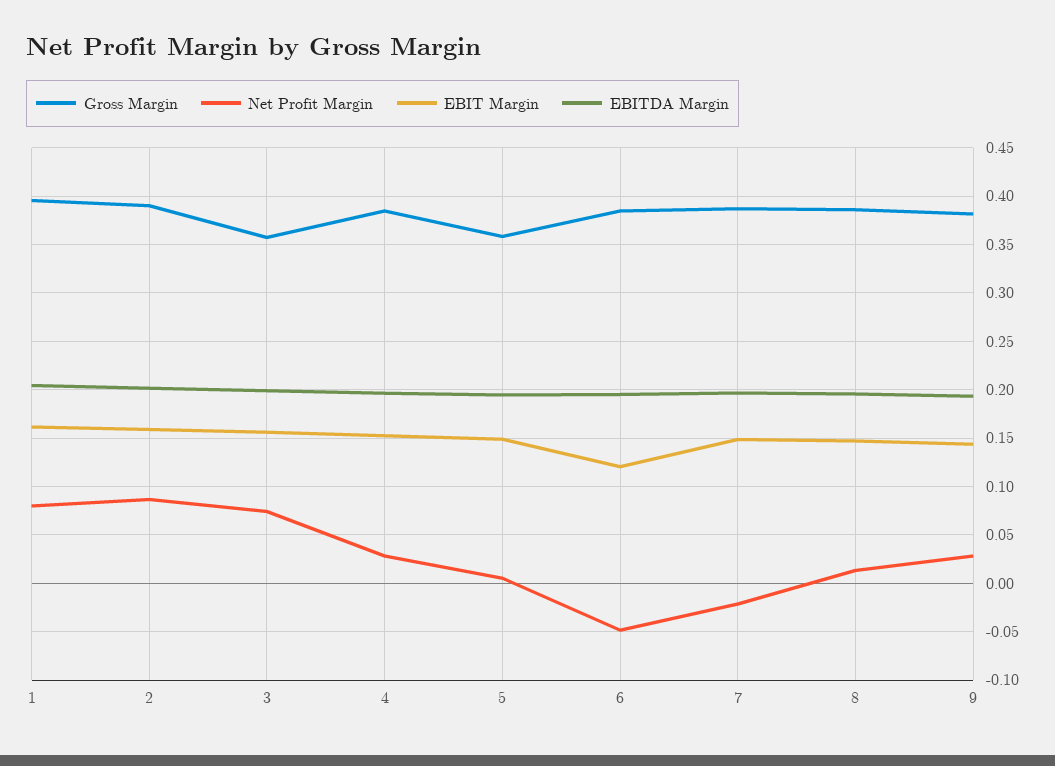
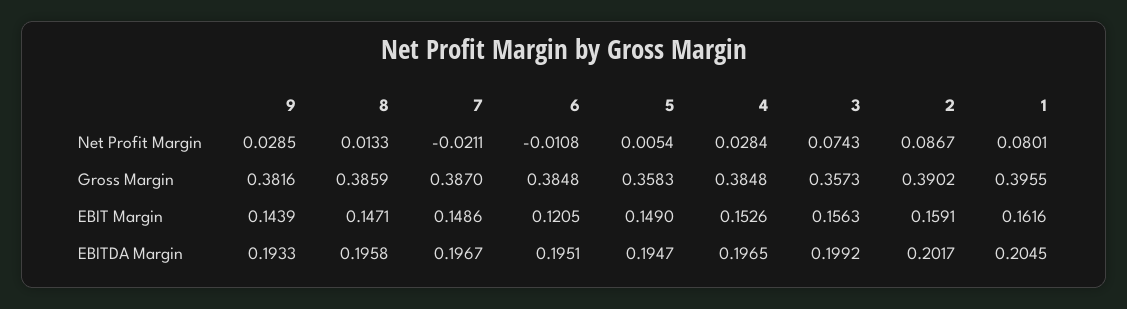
Net Profit Margin, 6: -0.05 -> -0.0108

